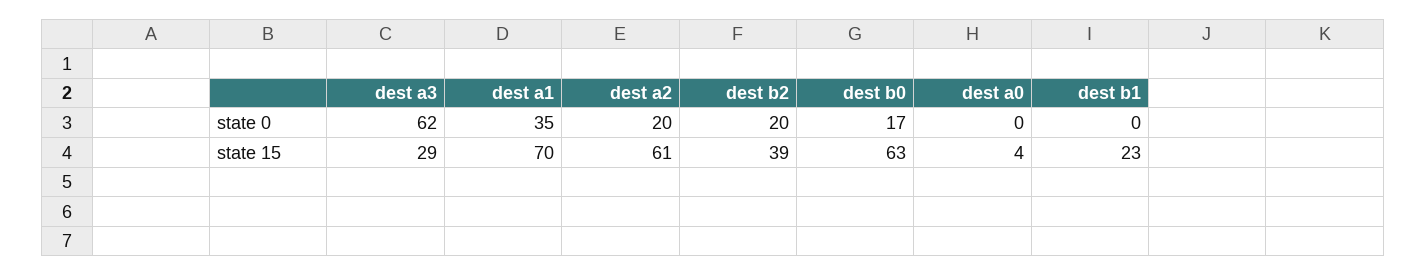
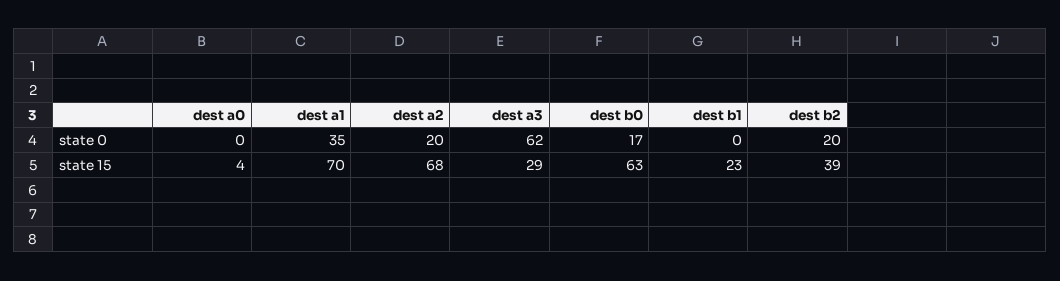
dest a2, state 15: 61 -> 68

